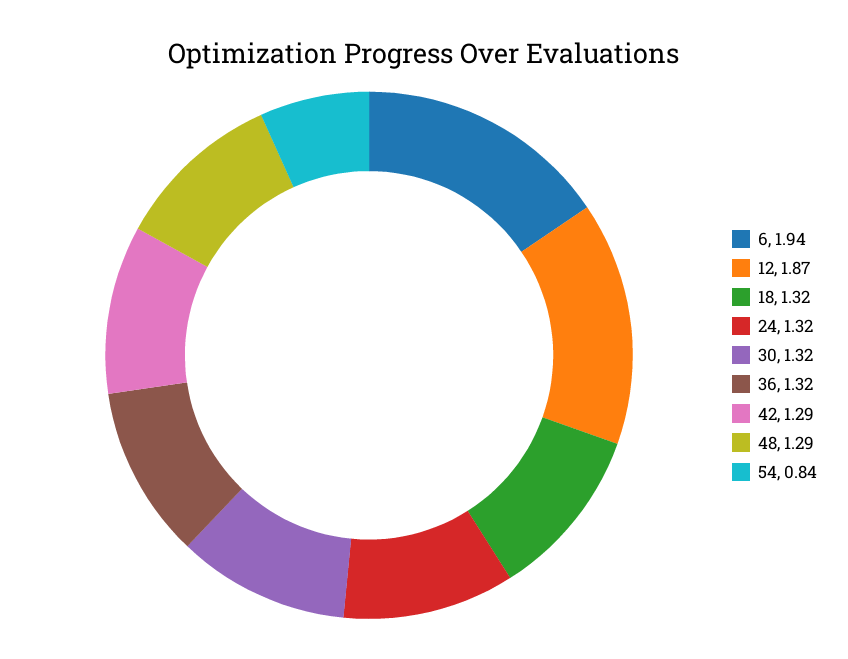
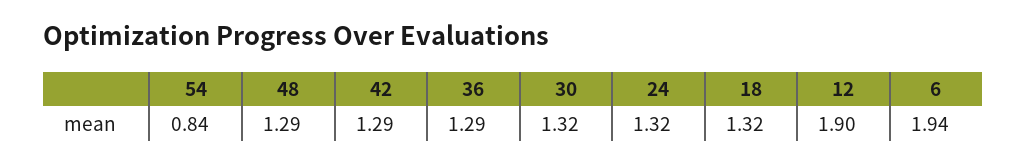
12: 1.87 -> 1.9
36: 1.32 -> 1.29

